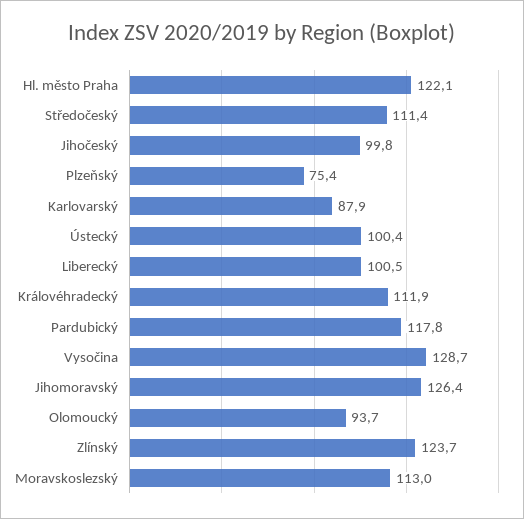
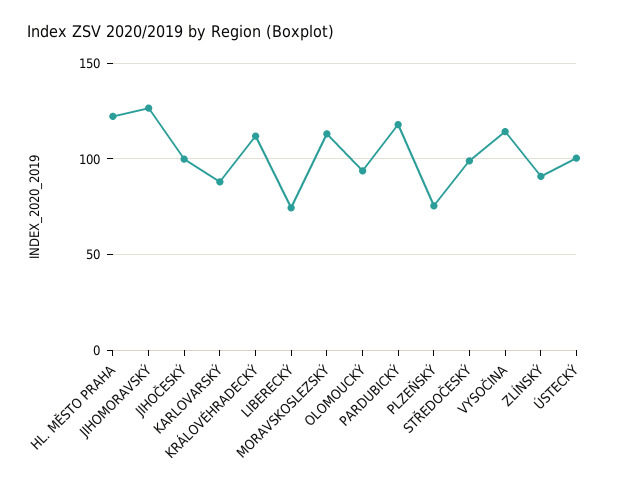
Středočeský: 111.4 -> 100
Liberecký: 100.5 -> 75
Vysočina: 128.7 -> 115
Zlínský: 123.7 -> 90

